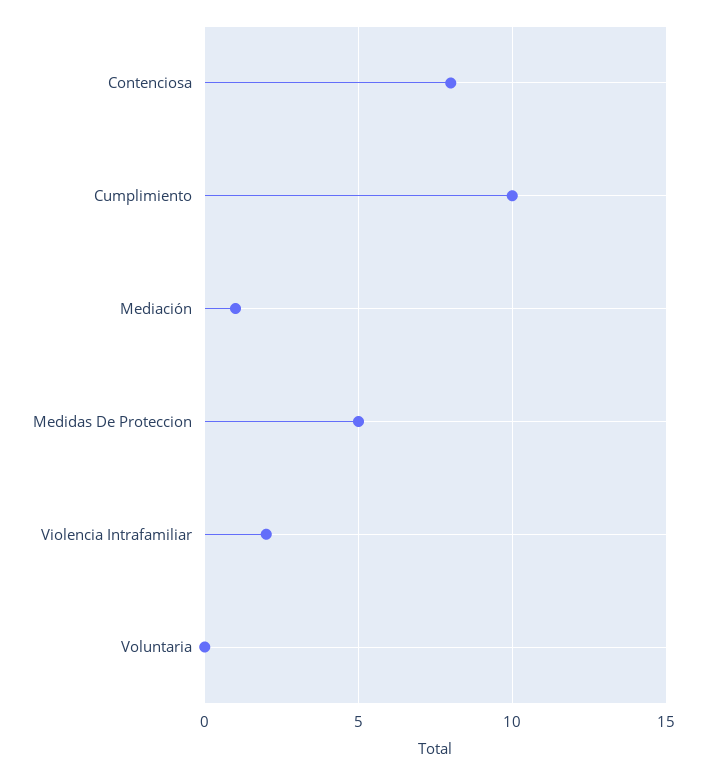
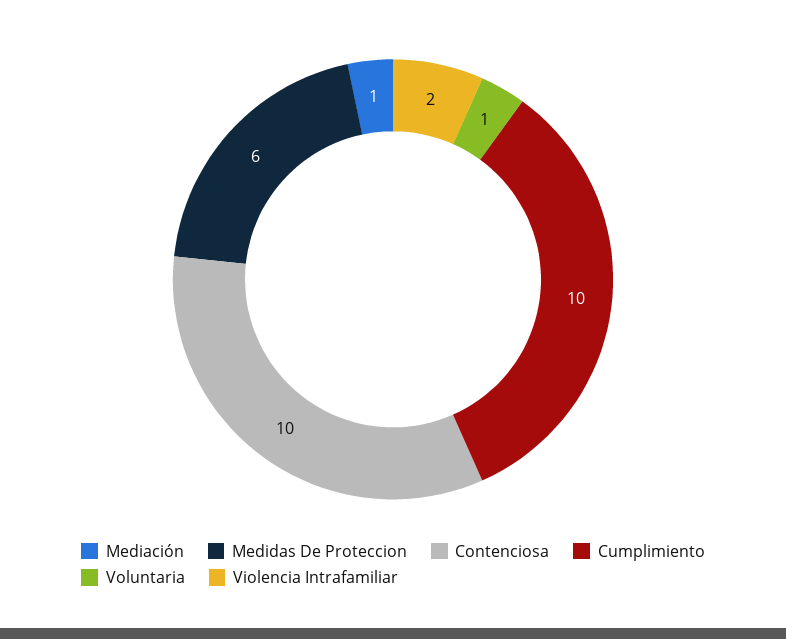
Contenciosa: 8 -> 10
Medidas De Proteccion: 5 -> 6
Voluntaria: 0 -> 1

